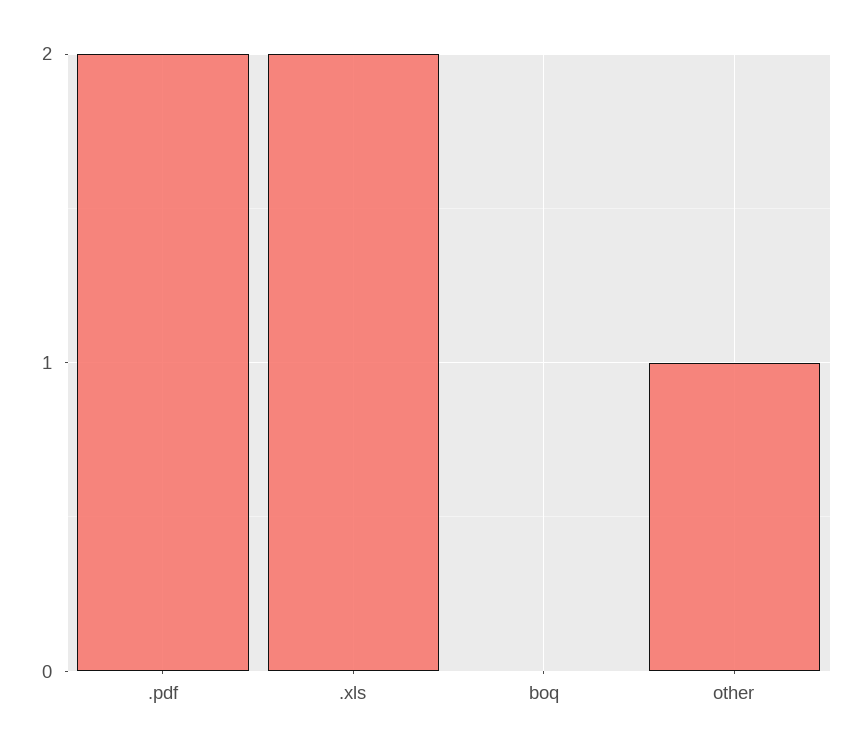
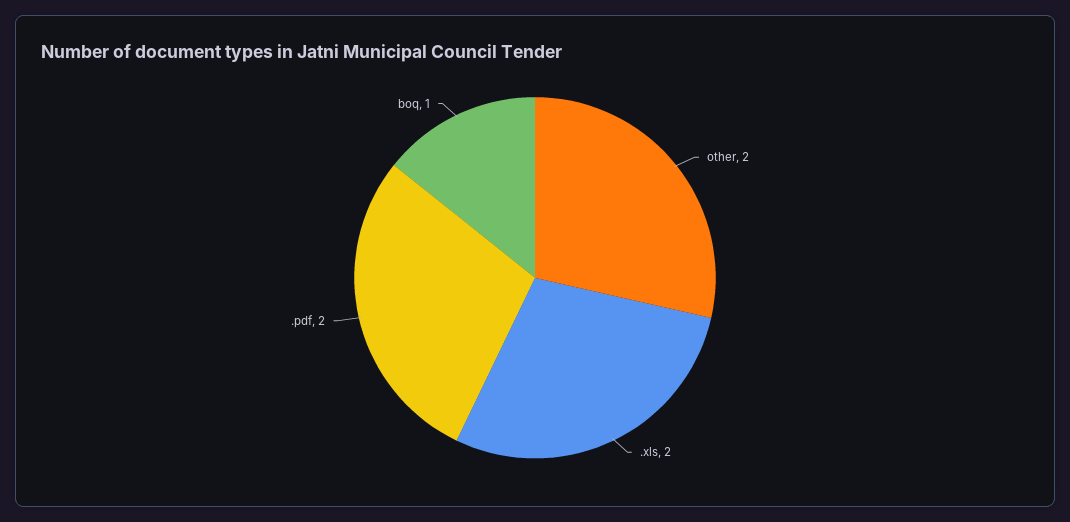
boq: 0 -> 1
other: 1 -> 2

